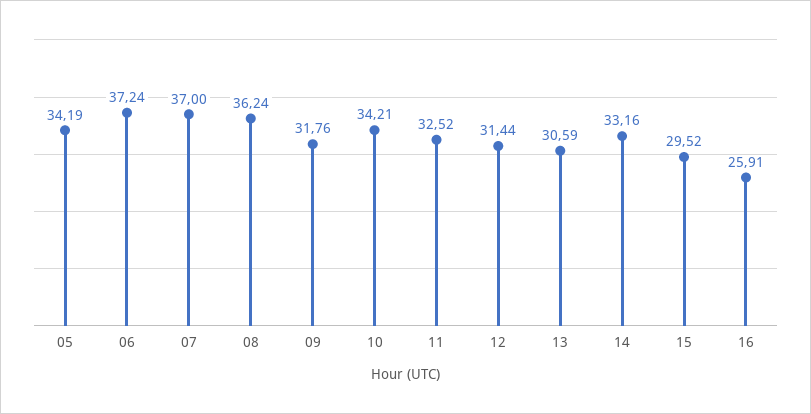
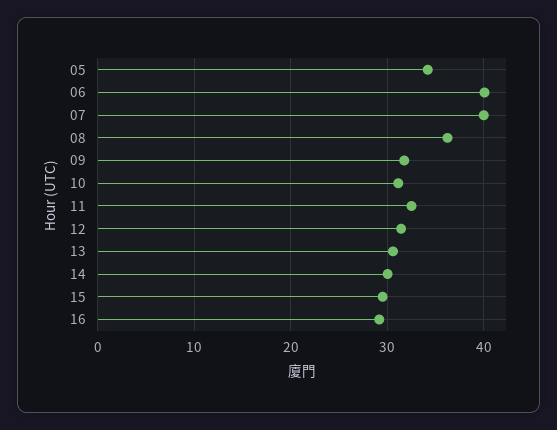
06: 37.24 -> 40
07: 37 -> 40
10: 34.21 -> 31
14: 33.16 -> 30
16: 25.91 -> 29

